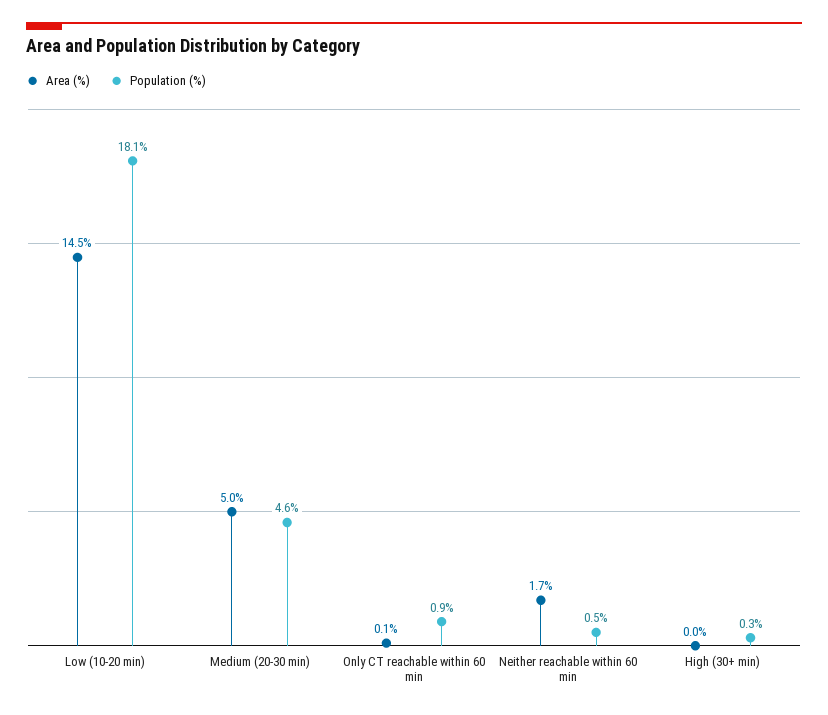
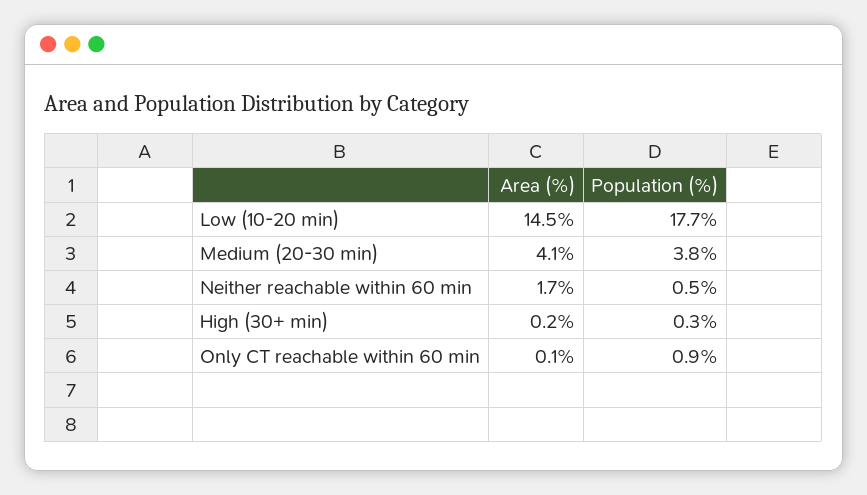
Population (%), Low (10-20 min): 18.1 -> 17.7
Area (%), Medium (20-30 min): 5 -> 4.1
Population (%), Medium (20-30 min): 4.6 -> 3.8
Area (%), High (30+ min): 0 -> 0.2

